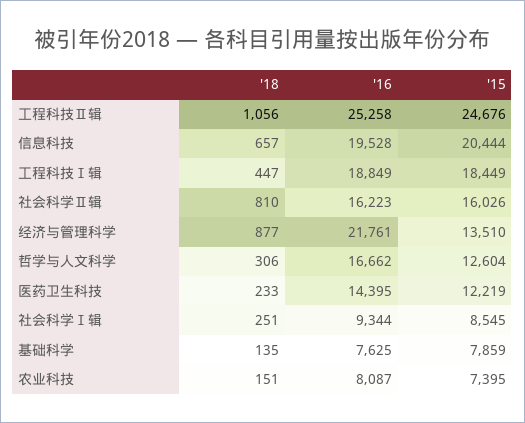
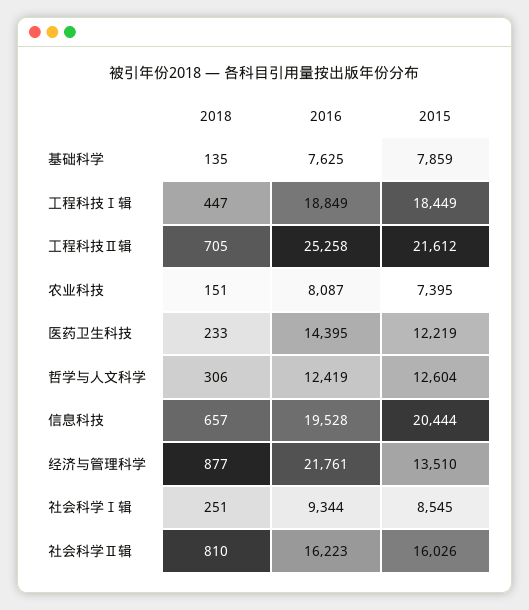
'18, 工程科技Ⅱ辑: 1056 -> 705
'15, 工程科技Ⅱ辑: 24676 -> 21612
'16, 哲学与人文科学: 16662 -> 12419

